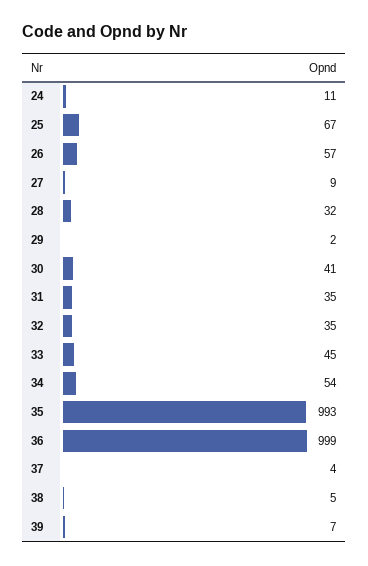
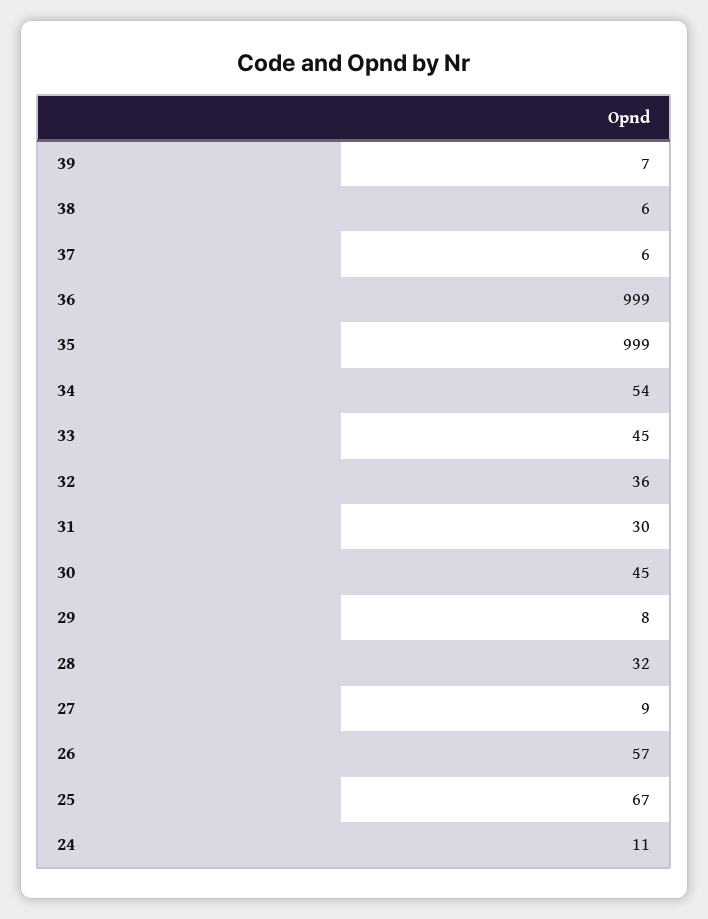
29: 2 -> 8
30: 41 -> 45
31: 35 -> 30
32: 35 -> 36
35: 993 -> 999
37: 4 -> 6
38: 5 -> 6

